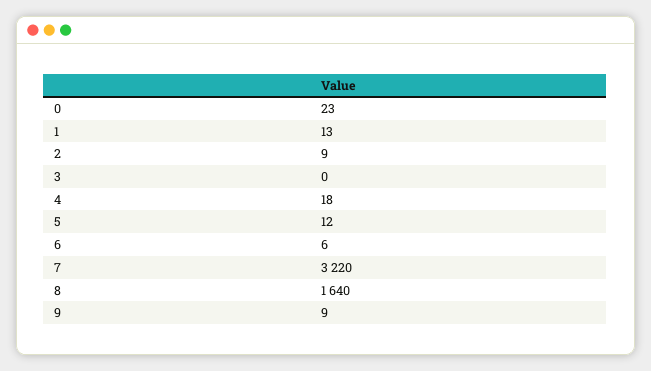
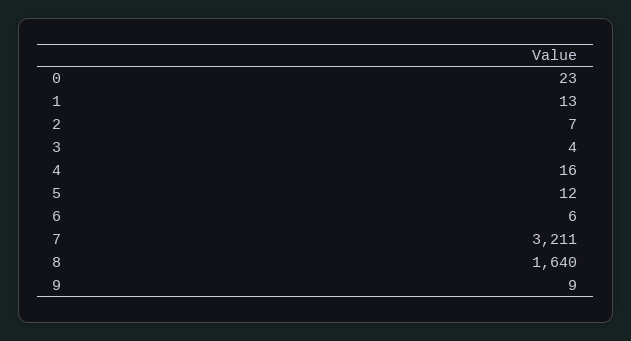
2: 9 -> 7
3: 0 -> 4
4: 18 -> 16
7: 3220 -> 3211

